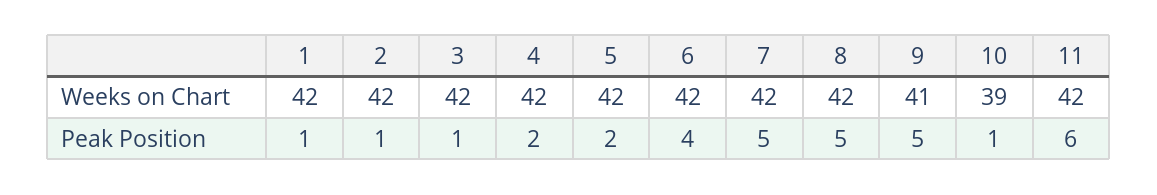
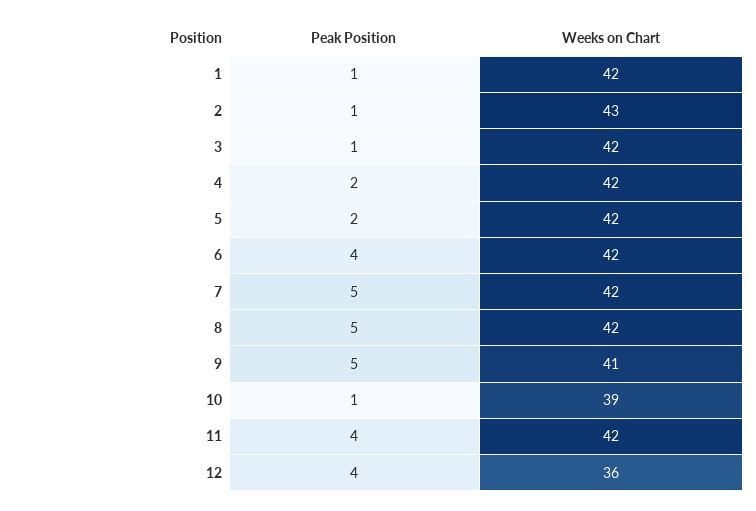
2, Weeks on Chart: 42 -> 43
11, Peak Position: 6 -> 4
12, Peak Position: none -> 4
12, Weeks on Chart: none -> 36

